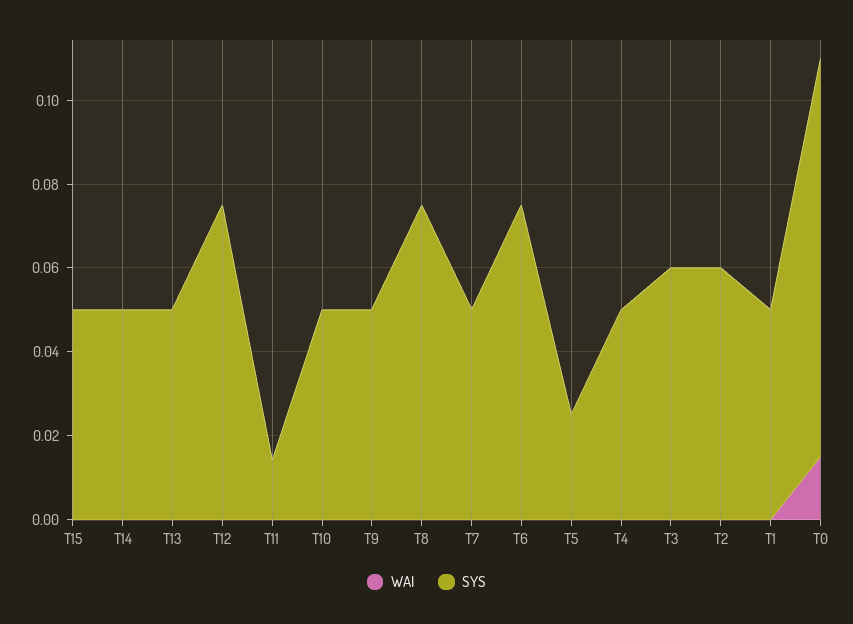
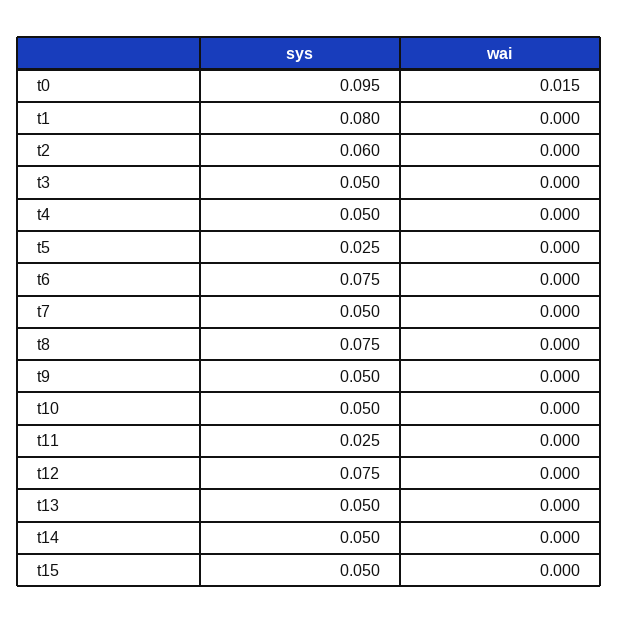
SYS, T11: 0.015 -> 0.025
SYS, T3: 0.06 -> 0.05
SYS, T1: 0.05 -> 0.08

